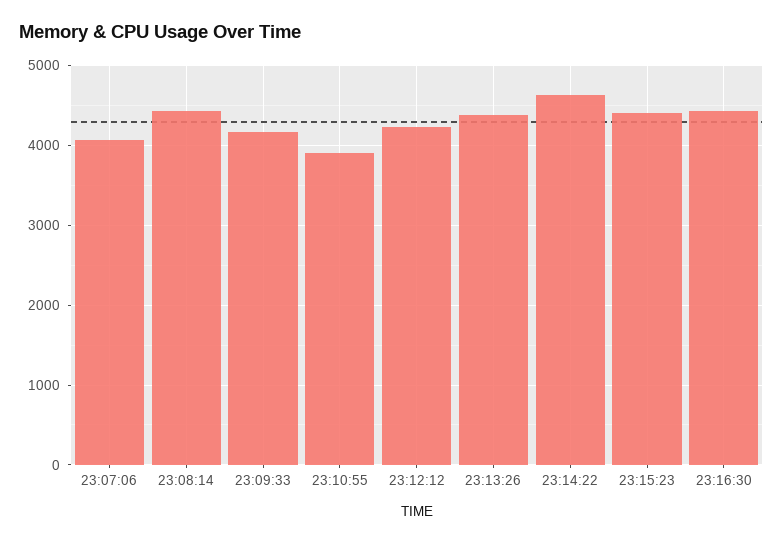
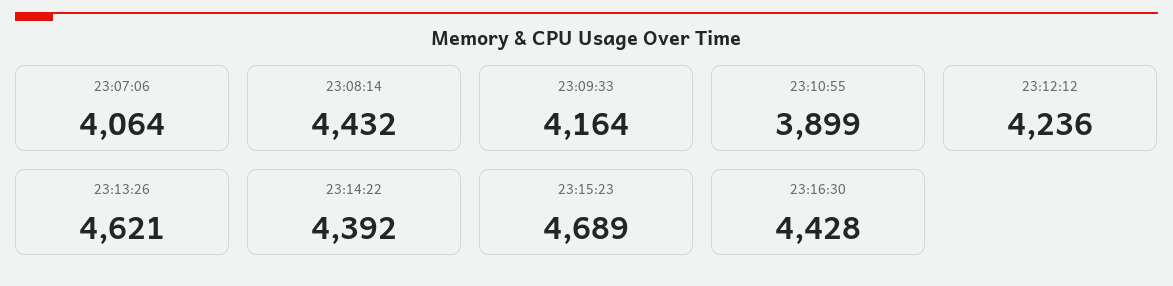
23:13:26: 4400 -> 4621
23:14:22: 4600 -> 4392
23:15:23: 4400 -> 4689

